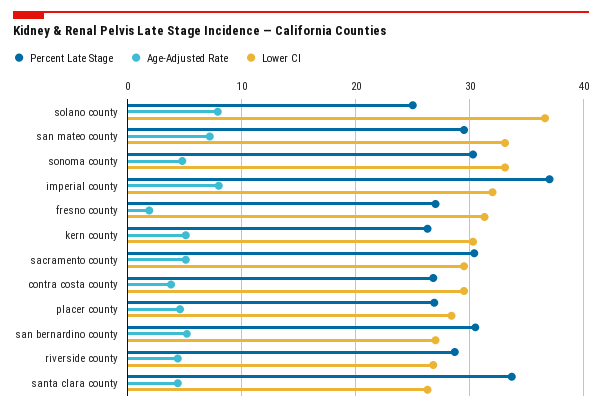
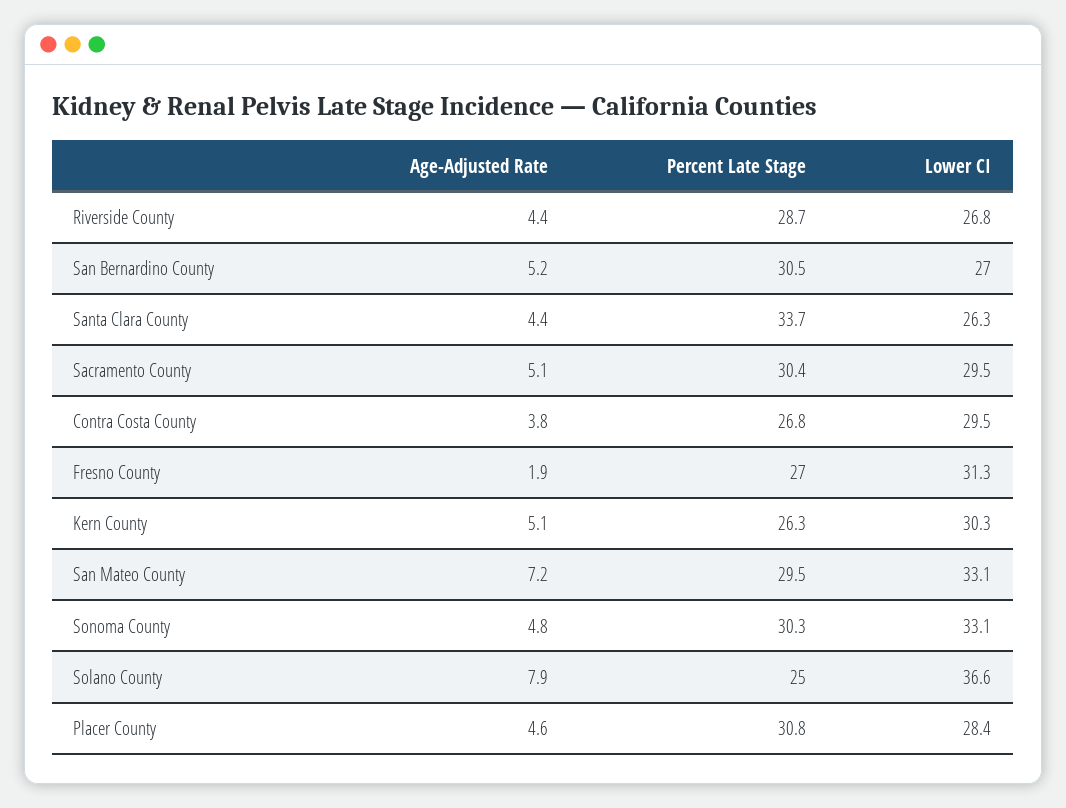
Percent Late Stage, imperial county: 37 -> none
Age-Adjusted Rate, imperial county: 8 -> none
Lower CI, imperial county: 32 -> none
Percent Late Stage, placer county: 27 -> 30.8

